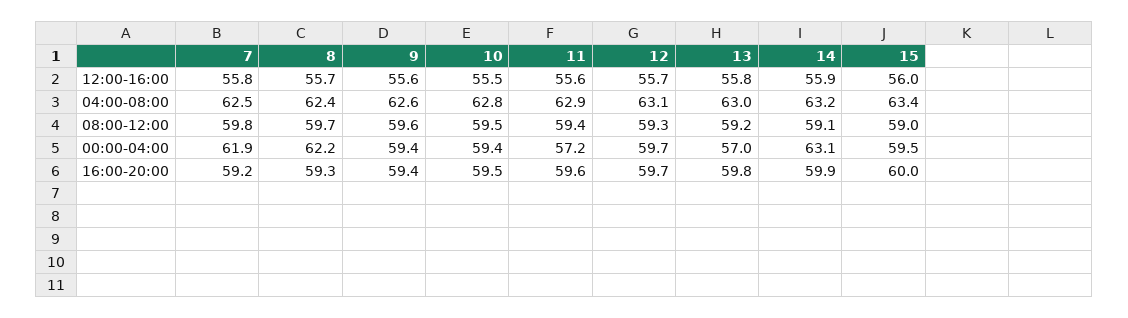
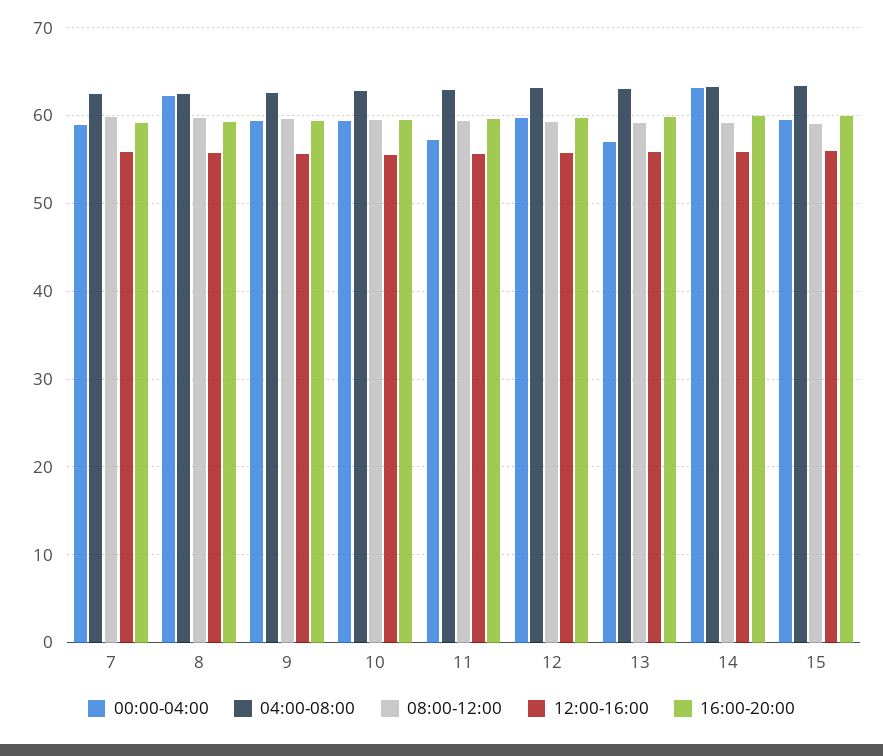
00:00-04:00, 7: 61.9 -> 59

